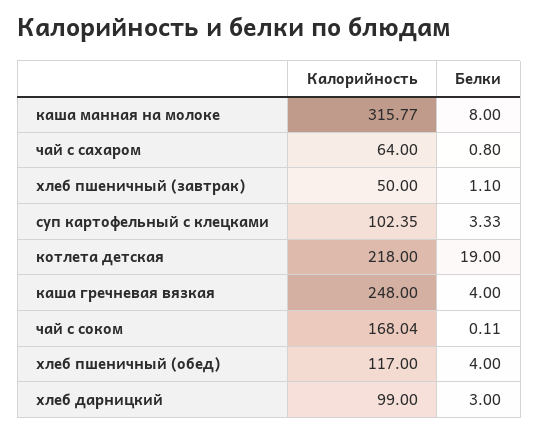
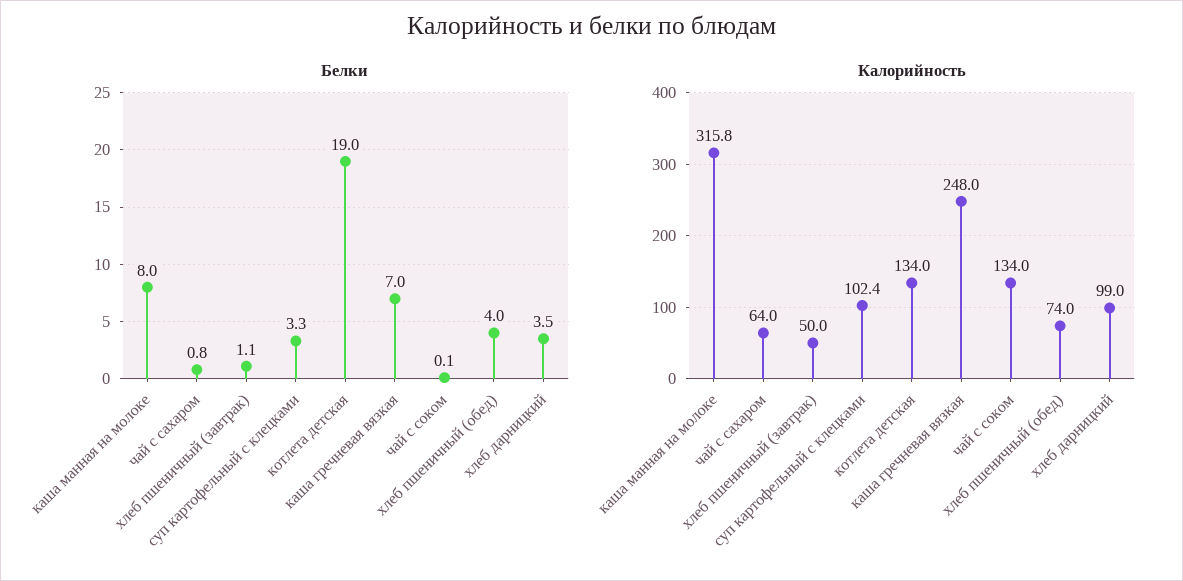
Калорийность, котлета детская: 218 -> 134
Белки, каша гречневая вязкая: 4 -> 7
Калорийность, чай с соком: 168.04 -> 134
Калорийность, хлеб пшеничный (обед): 117 -> 74
Белки, хлеб дарницкий: 3 -> 3.5

